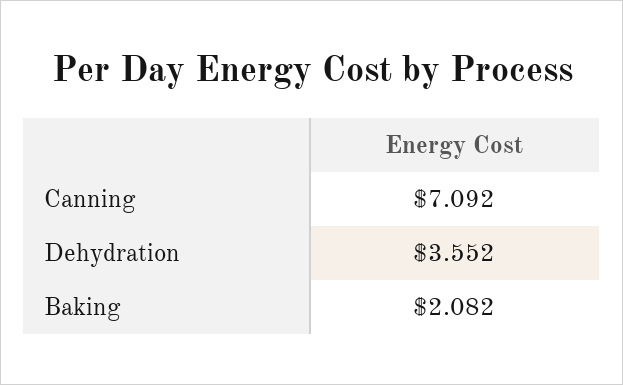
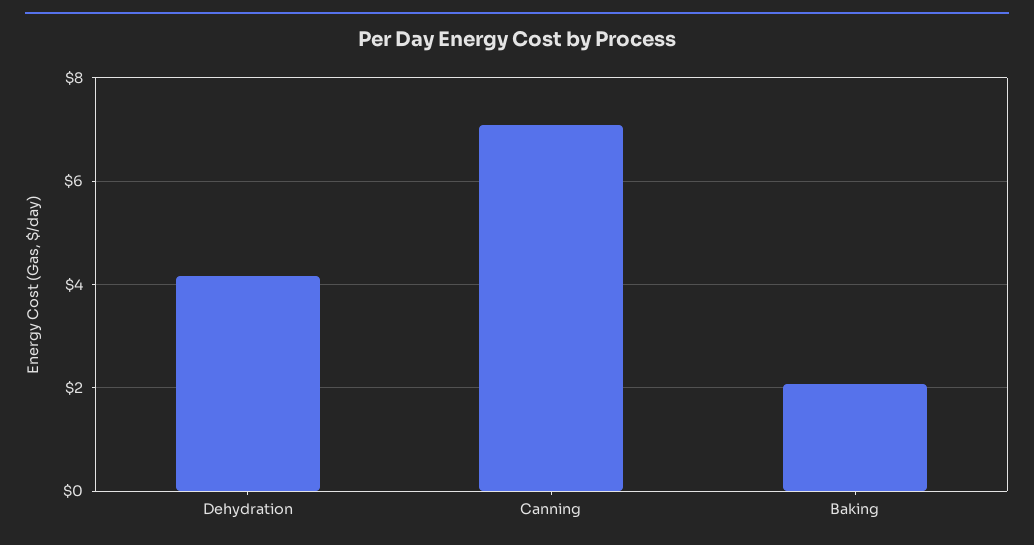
Dehydration: 3.552 -> 4.2

